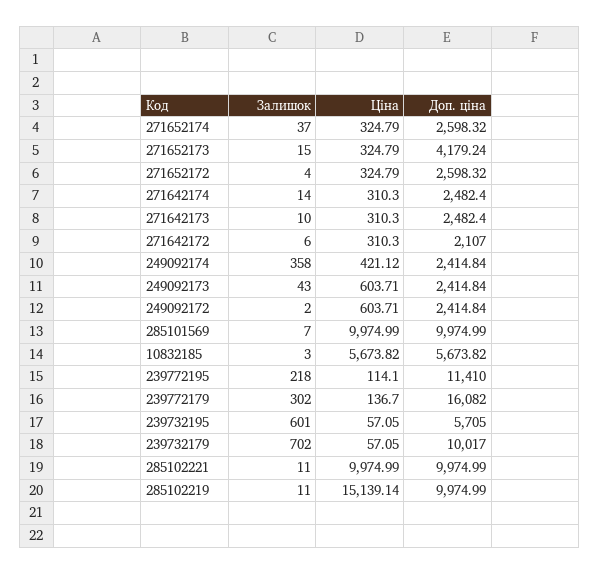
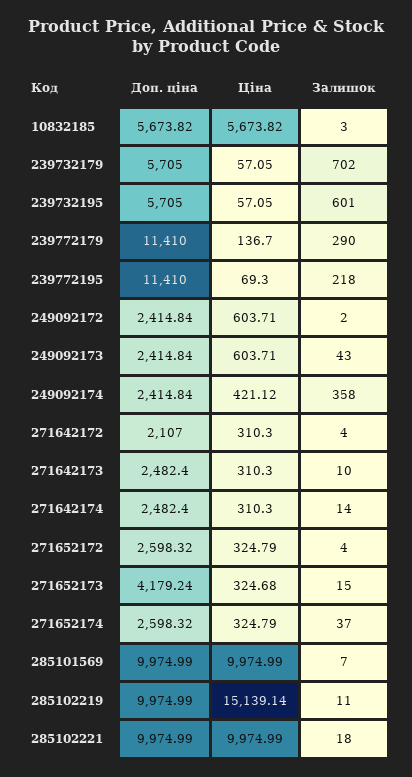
Ціна, 271652173: 324.79 -> 324.68
Залишок, 271642172: 6 -> 4
Ціна, 239772195: 114.1 -> 69.3
Залишок, 239772179: 302 -> 290
Доп. ціна, 239772179: 16082 -> 11410
Доп. ціна, 239732179: 10017 -> 5705
Залишок, 285102221: 11 -> 18

